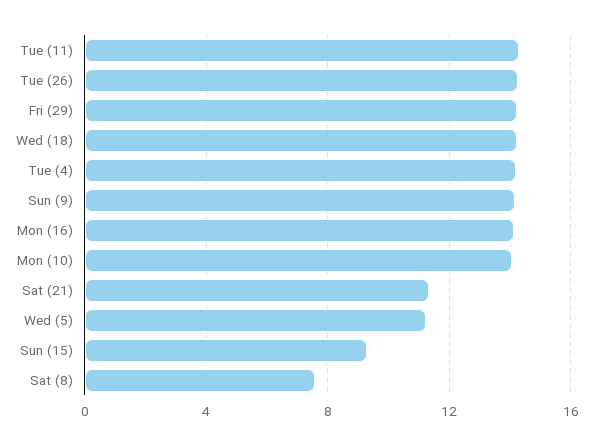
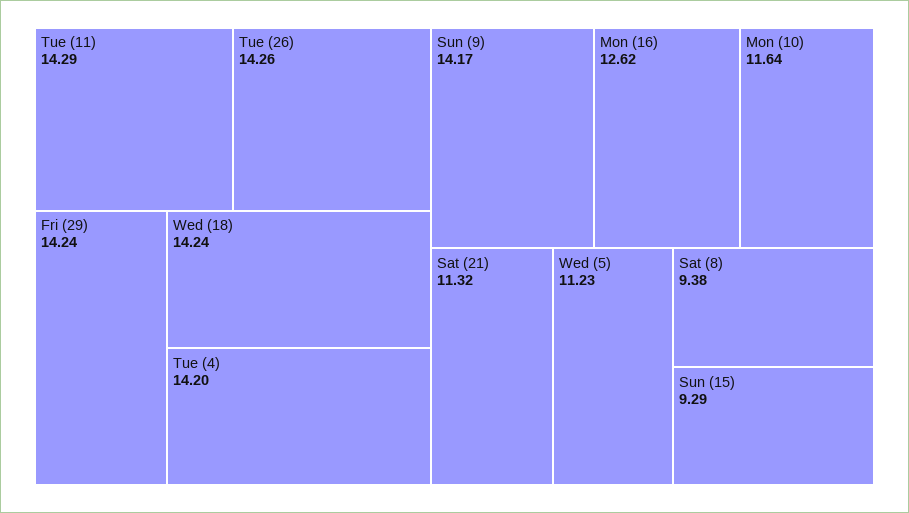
Mon (16): 14 -> 12.62
Mon (10): 14 -> 11.64
Sat (8): 7.5 -> 9.38

